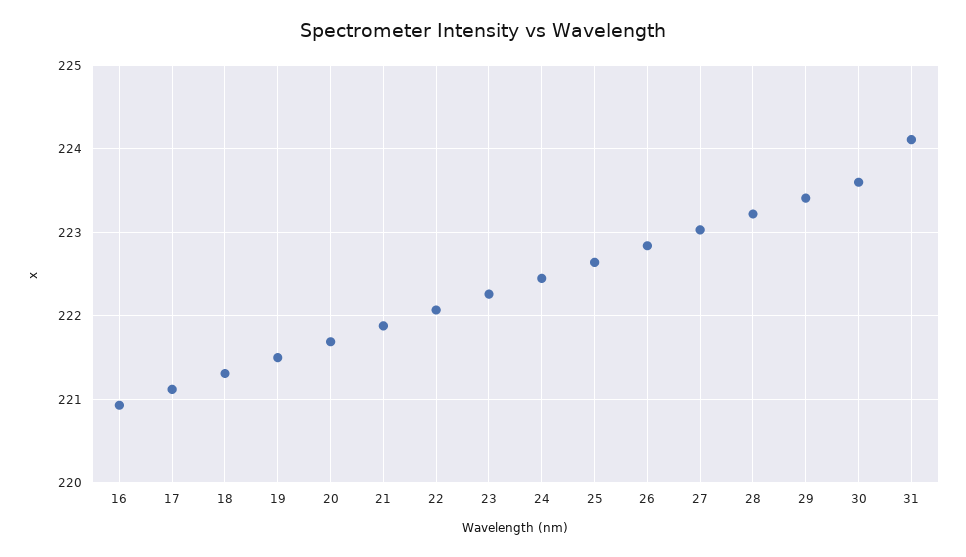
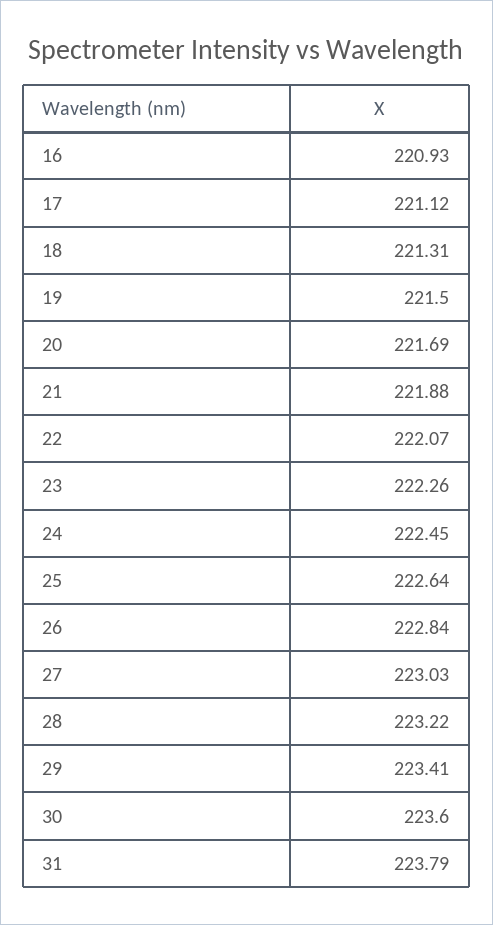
31: 224.1 -> 223.79

